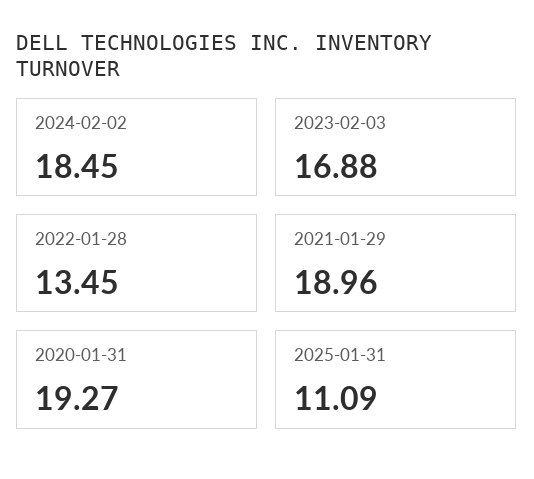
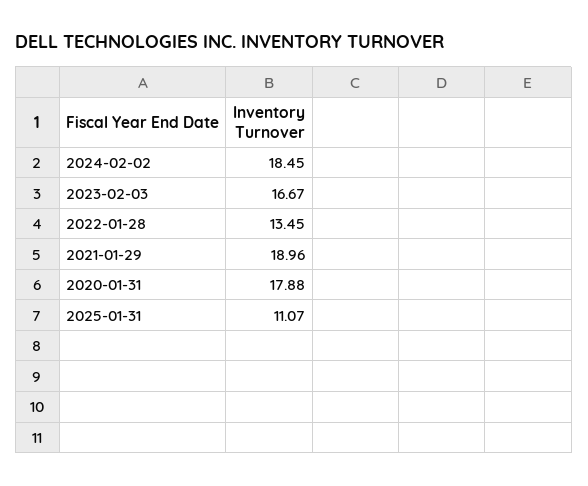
2023-02-03: 16.88 -> 16.67
2020-01-31: 19.27 -> 17.88
2025-01-31: 11.09 -> 11.07

